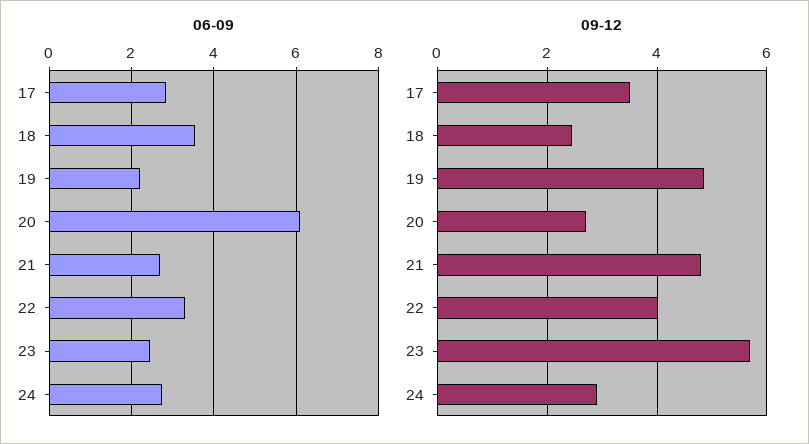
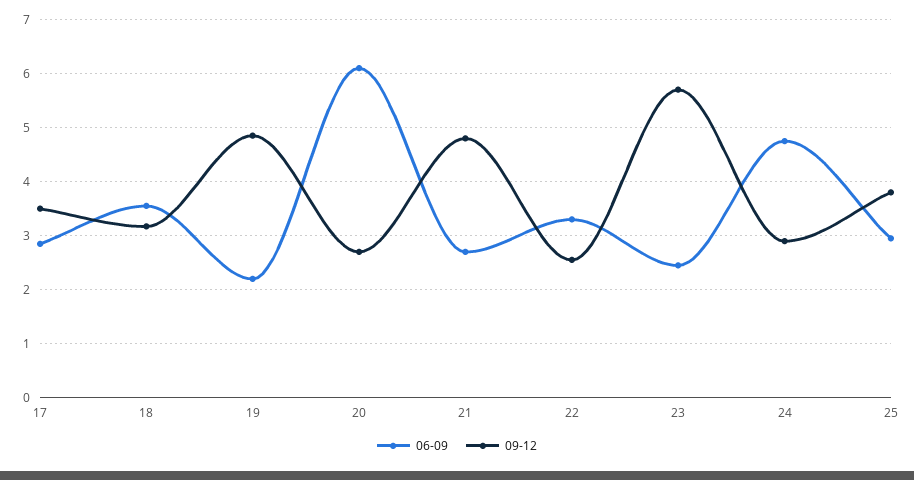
06-09, 24: 2.8 -> 4.8
09-12, 18: 2.4 -> 3.2
09-12, 22: 4 -> 2.6
06-09, 25: none -> 3
09-12, 25: none -> 3.8

